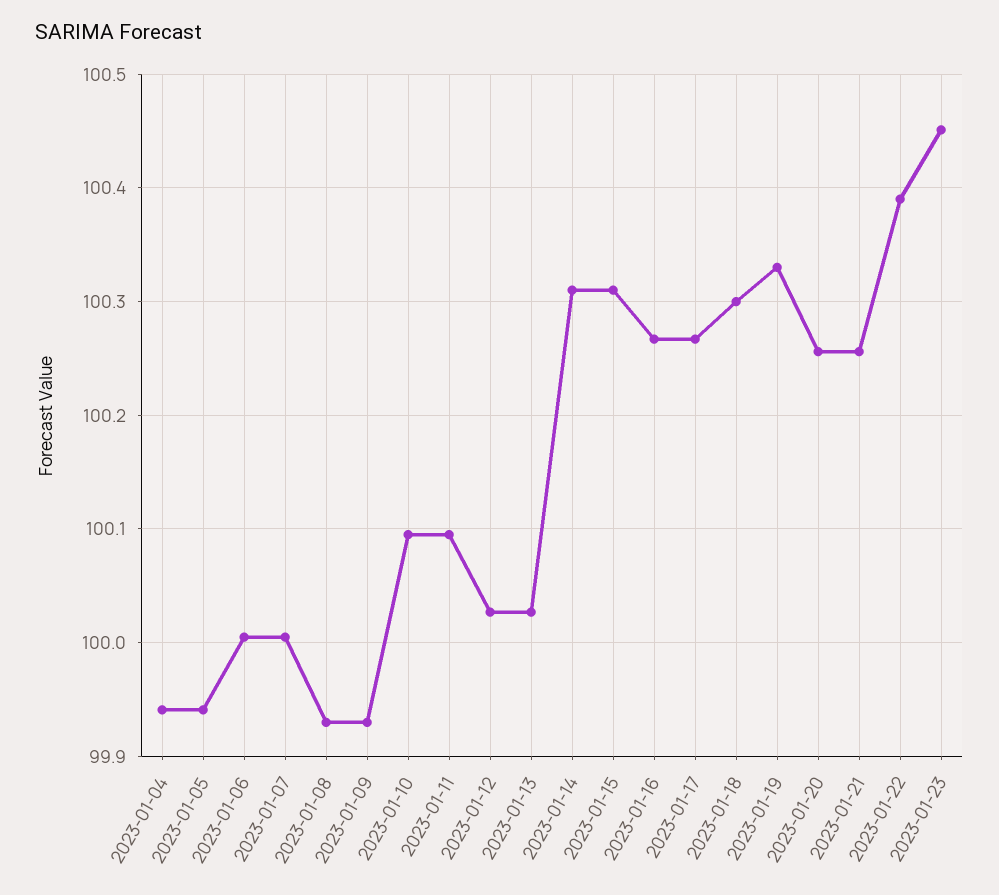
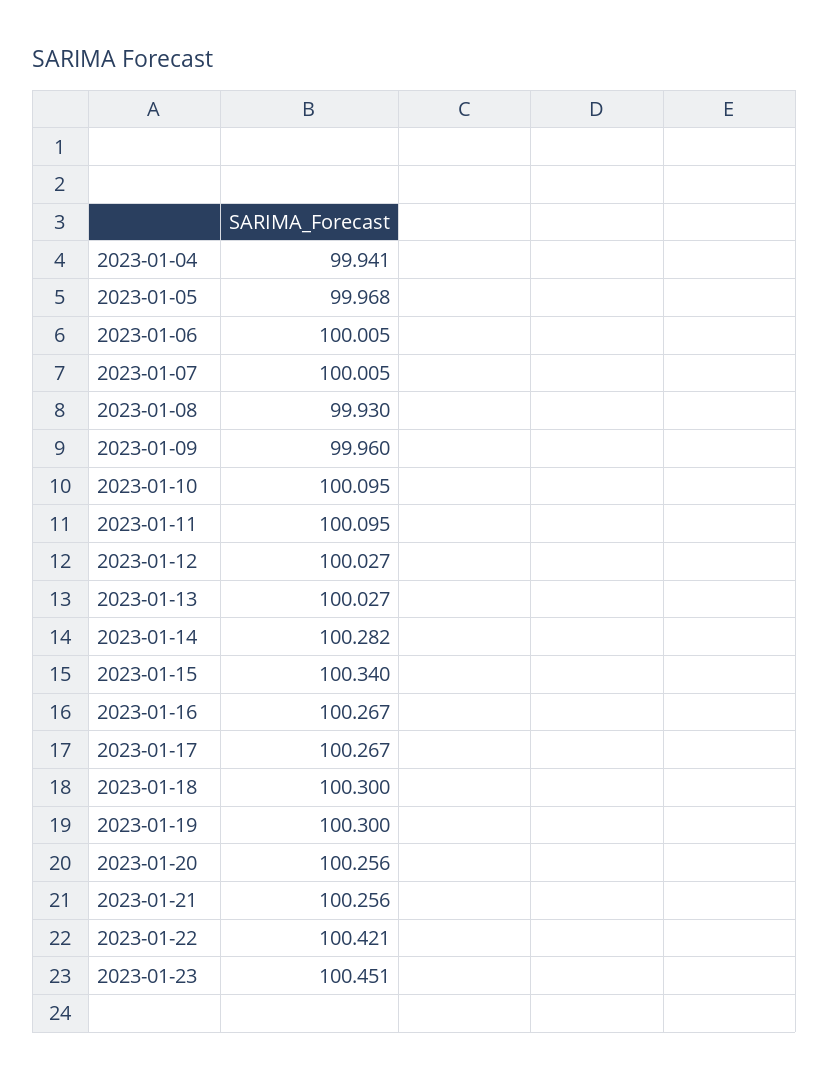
2023-01-05: 99.94 -> 99.968
2023-01-09: 99.93 -> 99.96
2023-01-14: 100.31 -> 100.282
2023-01-15: 100.31 -> 100.34
2023-01-19: 100.33 -> 100.3
2023-01-22: 100.39 -> 100.421

